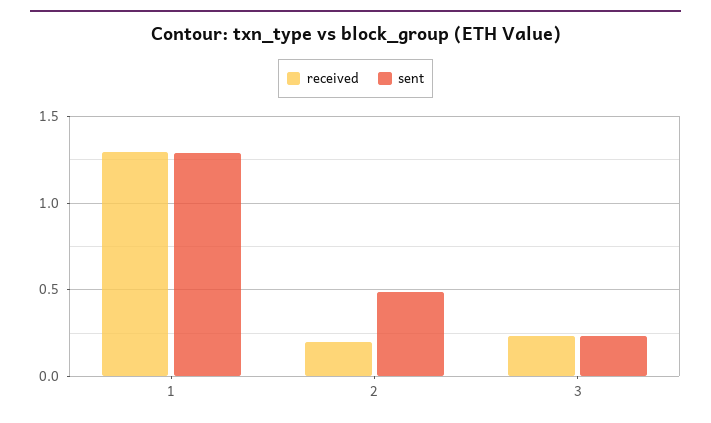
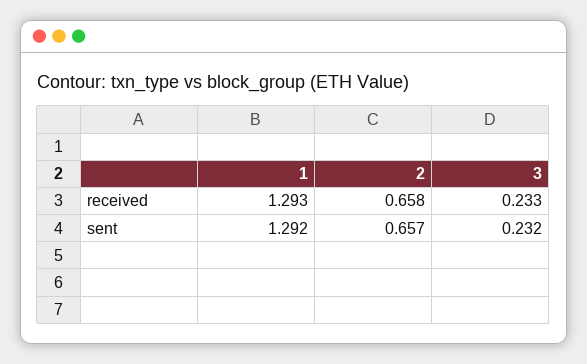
received, 2: 0.2 -> 0.658
sent, 2: 0.5 -> 0.657

